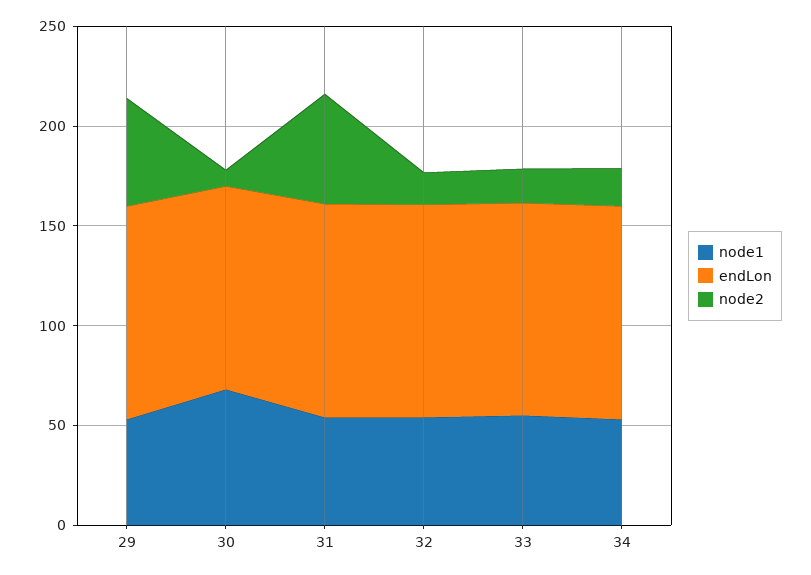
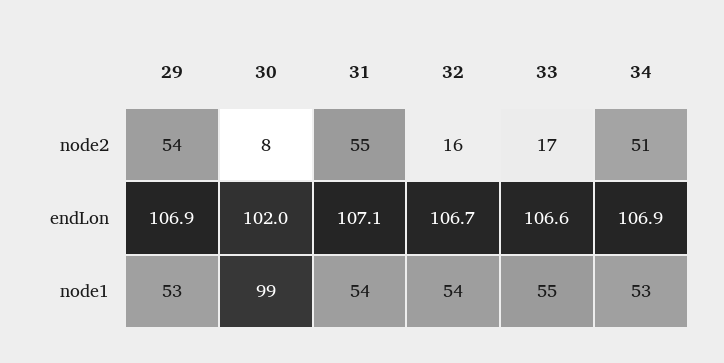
node1, 30: 70 -> 99
node2, 34: 20 -> 51

